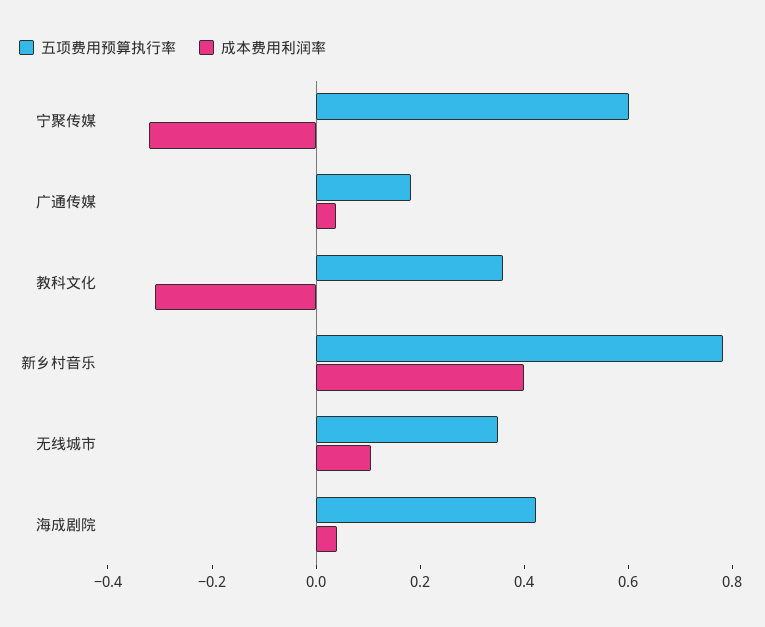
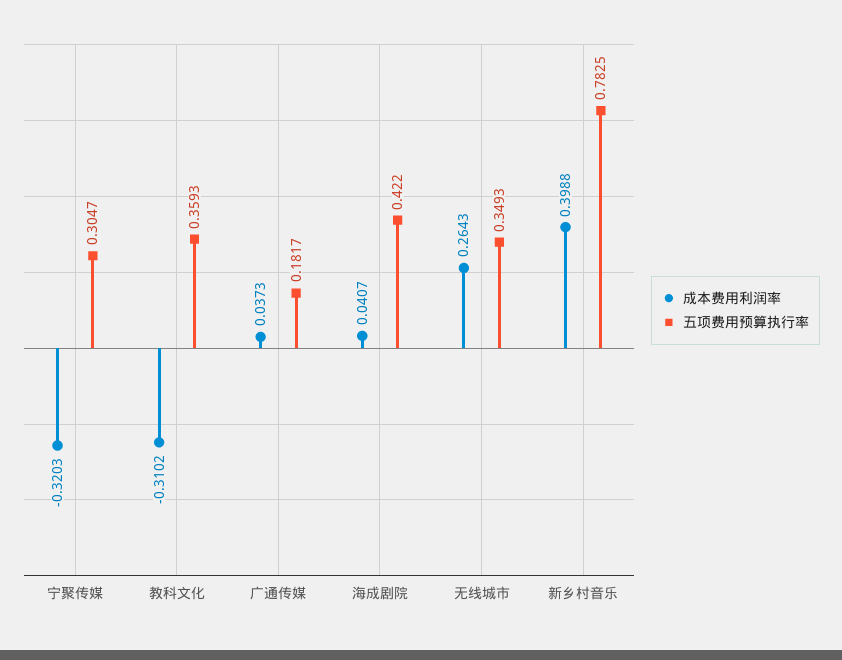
五项费用预算执行率, 宁聚传媒: 0.6 -> 0.3047
成本费用利润率, 无线城市: 0.1 -> 0.2643

